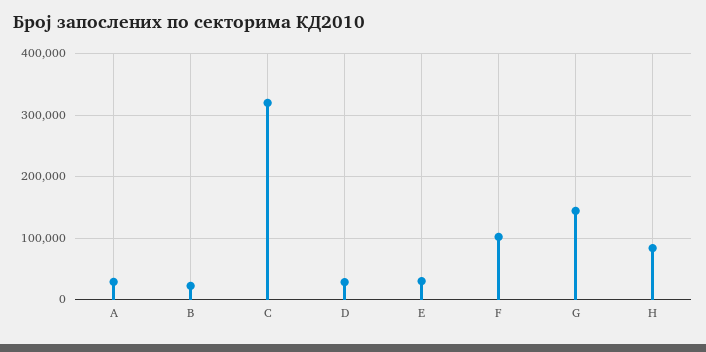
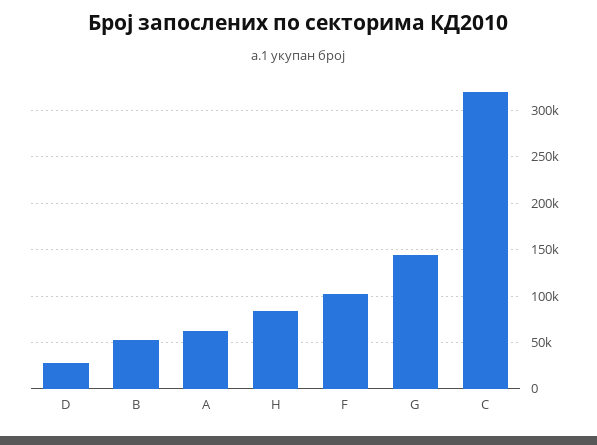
A: 30000 -> 60000
B: 20000 -> 50000
E: 30000 -> none

